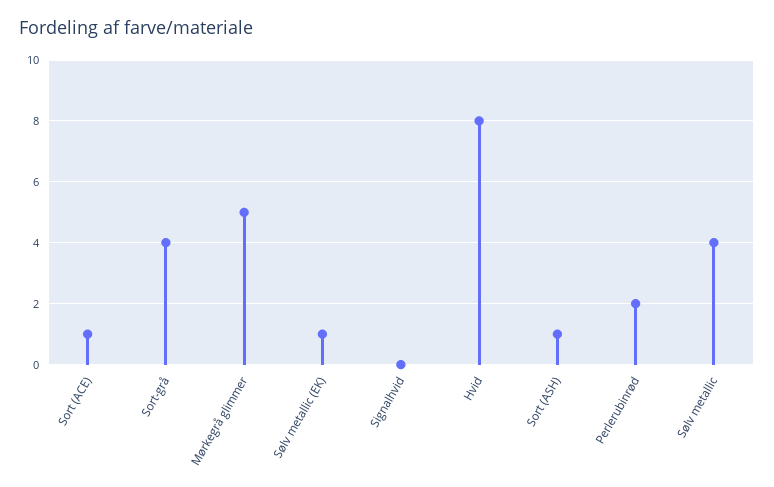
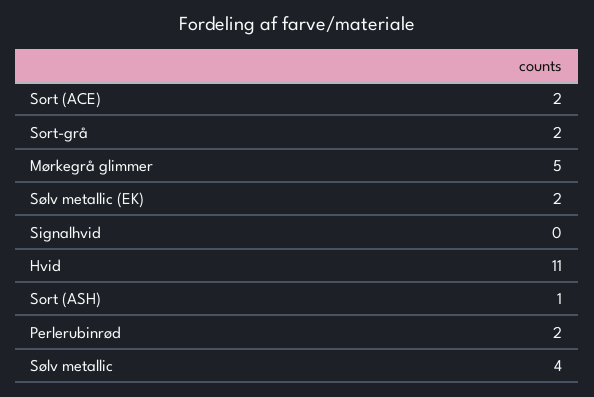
Sort (ACE): 1 -> 2
Sort-grå: 4 -> 2
Sølv metallic (EK): 1 -> 2
Hvid: 8 -> 11

